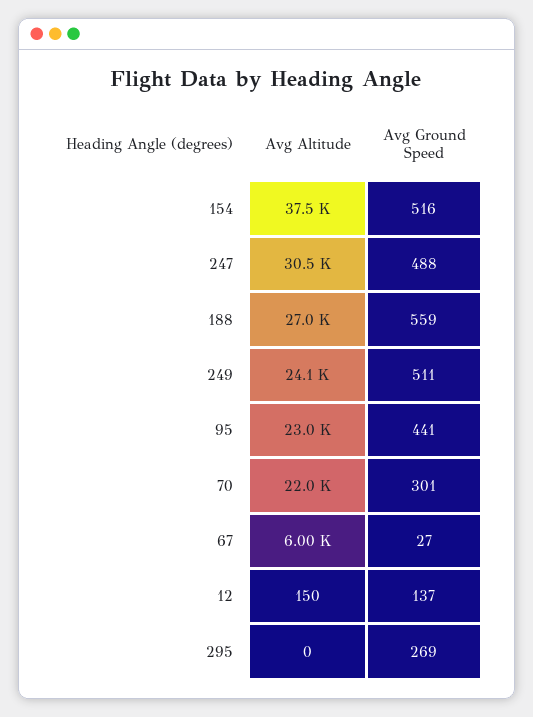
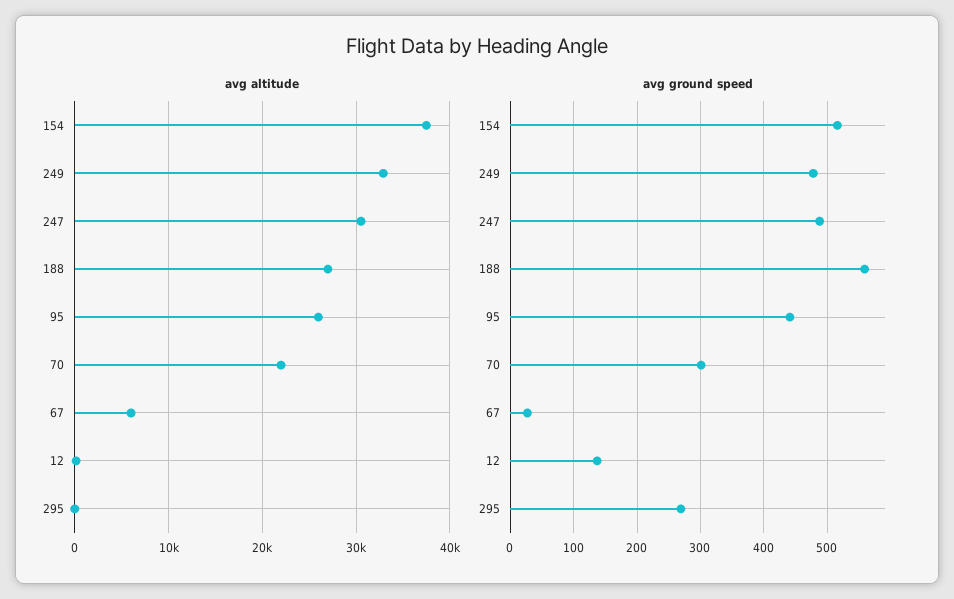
Avg Altitude, 249: 24100 -> 33000
Avg Ground Speed, 249: 511 -> 480
Avg Altitude, 95: 23000 -> 26000

